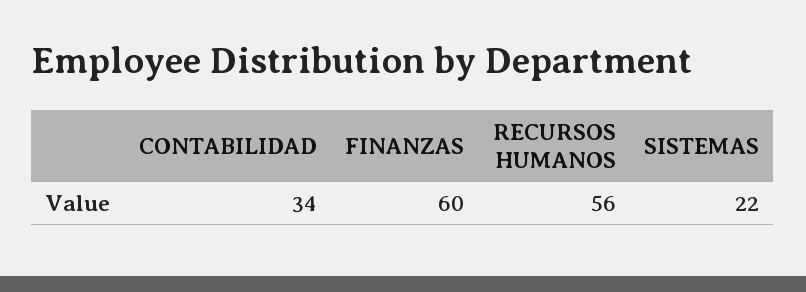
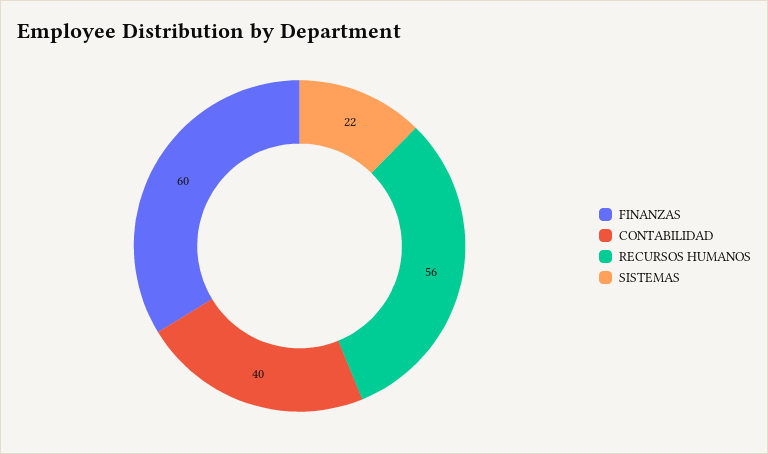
CONTABILIDAD: 34 -> 40

